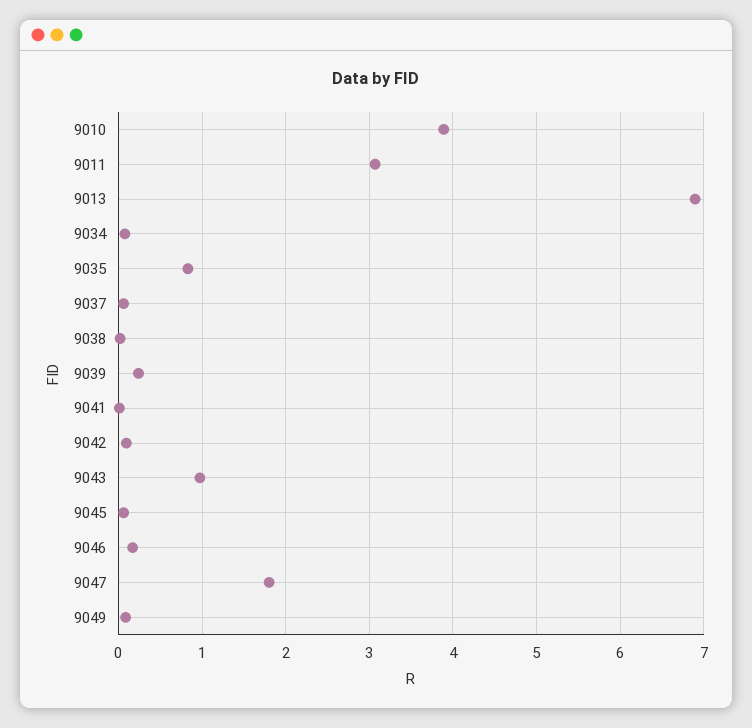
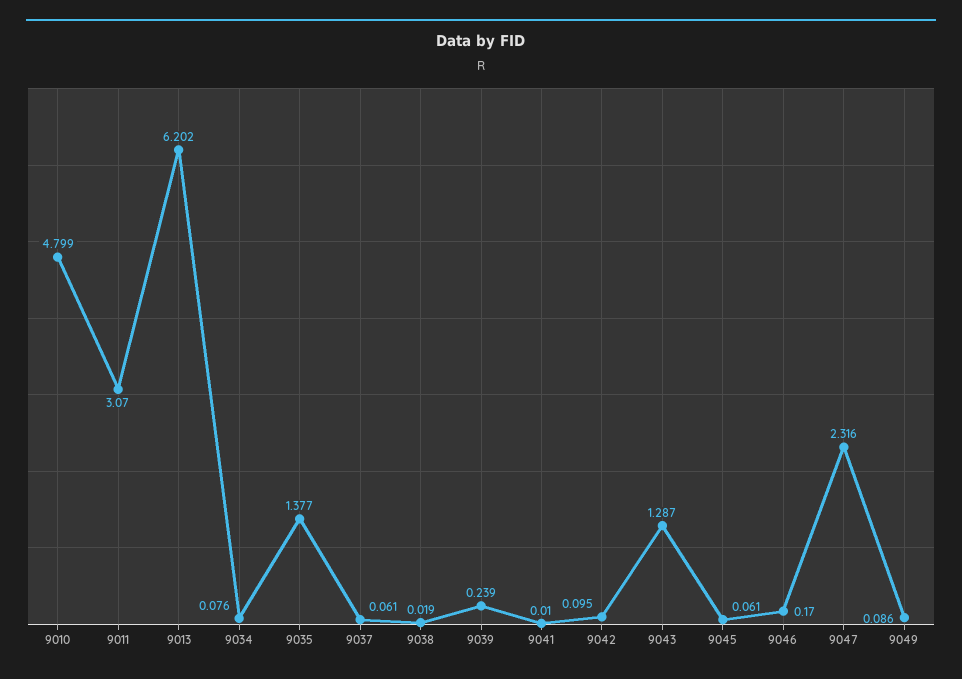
9010: 3.9 -> 4.799
9013: 6.9 -> 6.202
9035: 0.8 -> 1.377
9043: 1 -> 1.287
9047: 1.8 -> 2.316

